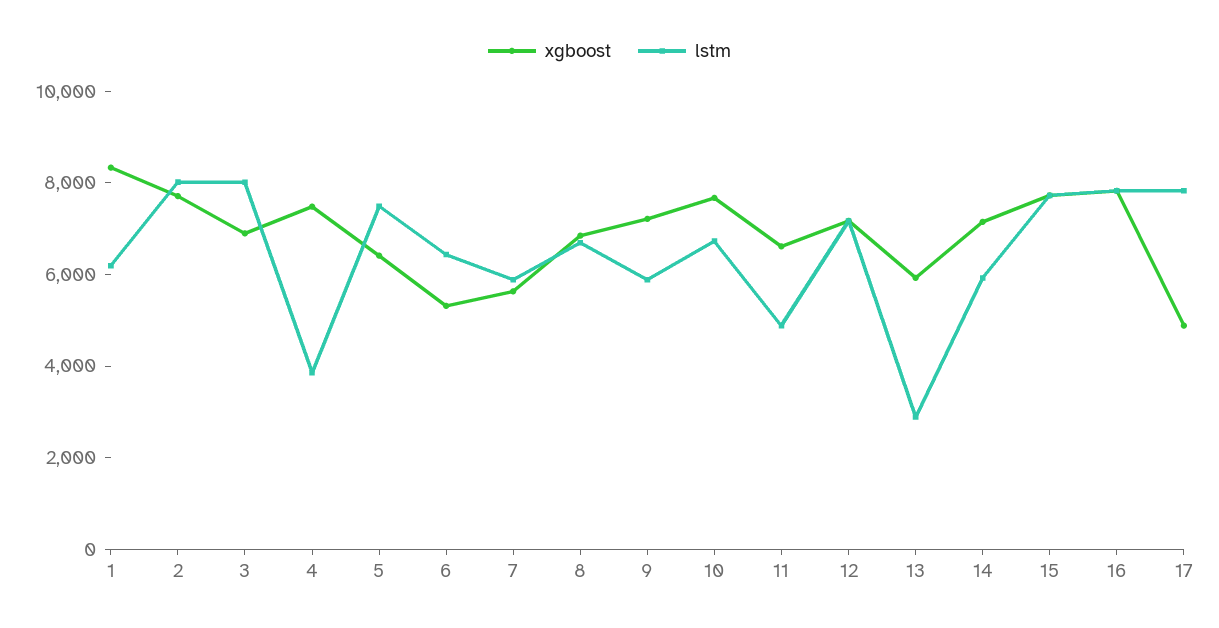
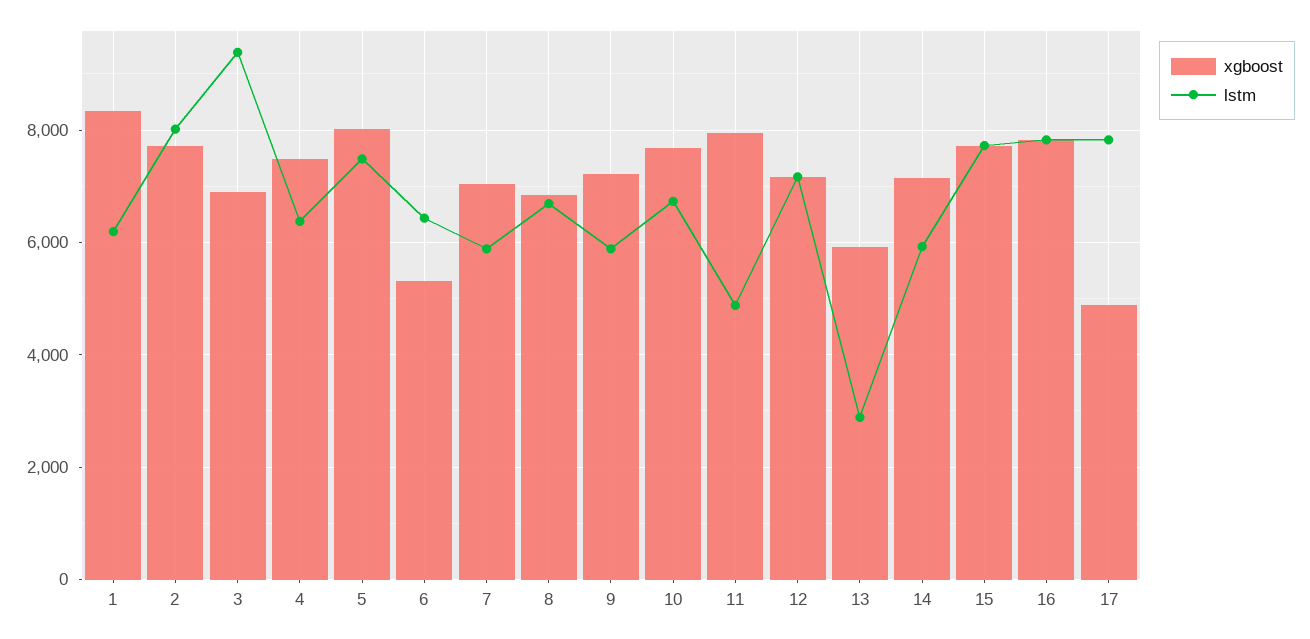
lstm, 3: 8000 -> 9400
lstm, 4: 4000 -> 6400
xgboost, 5: 6500 -> 8000
xgboost, 7: 5500 -> 7000
xgboost, 11: 6500 -> 8000

